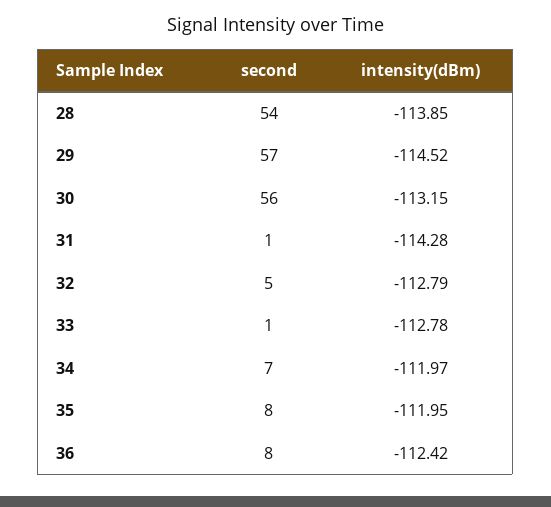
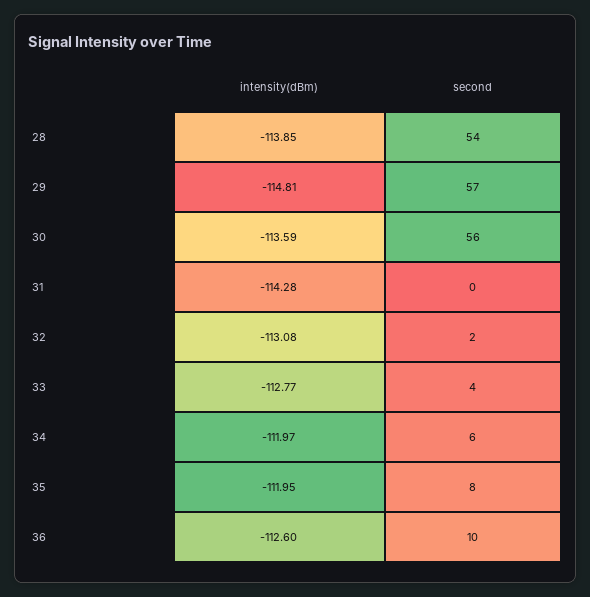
intensity(dBm), 29: -114.52 -> -114.81
intensity(dBm), 30: -113.15 -> -113.59
second, 31: 1 -> 0
second, 32: 5 -> 2
intensity(dBm), 32: -112.79 -> -113.08
second, 33: 1 -> 4
intensity(dBm), 33: -112.78 -> -112.77
second, 34: 7 -> 6
second, 36: 8 -> 10
intensity(dBm), 36: -112.42 -> -112.6

